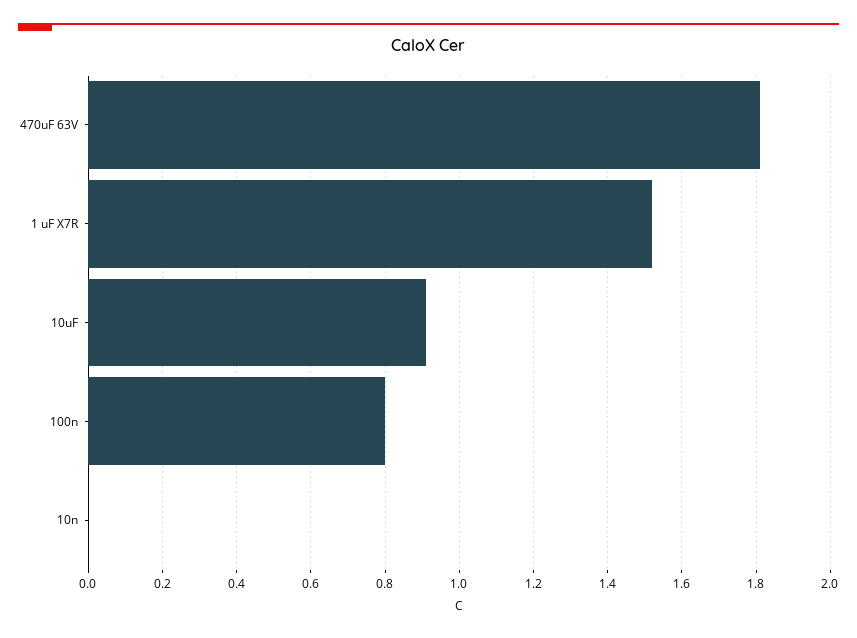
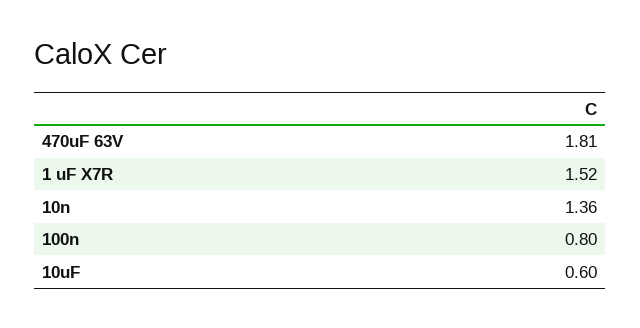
10uF: 0.9 -> 0.6
10n: 0 -> 1.36

